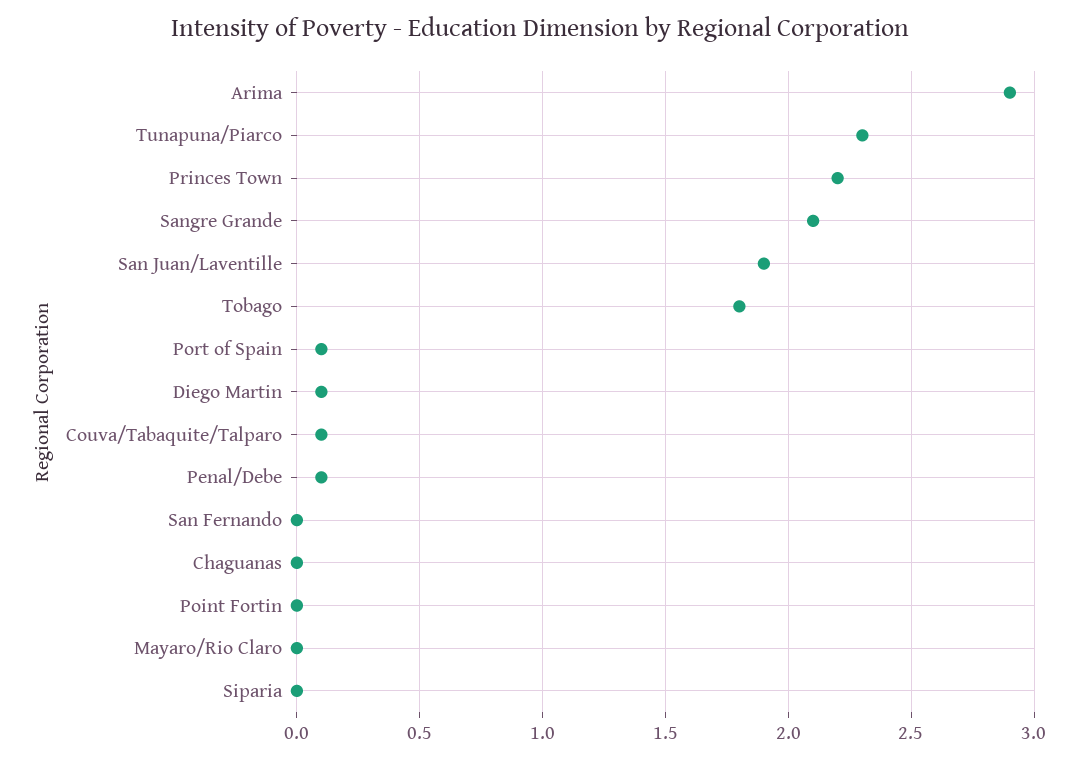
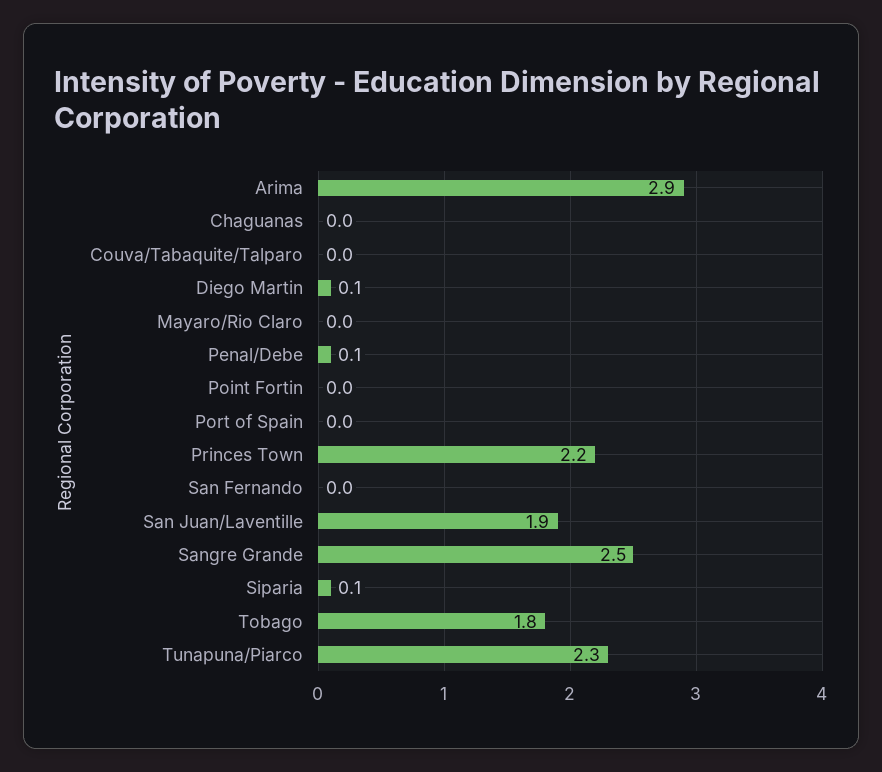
Sangre Grande: 2.1 -> 2.5
Port of Spain: 0.1 -> 0
Couva/Tabaquite/Talparo: 0.1 -> 0
Siparia: 0 -> 0.1

